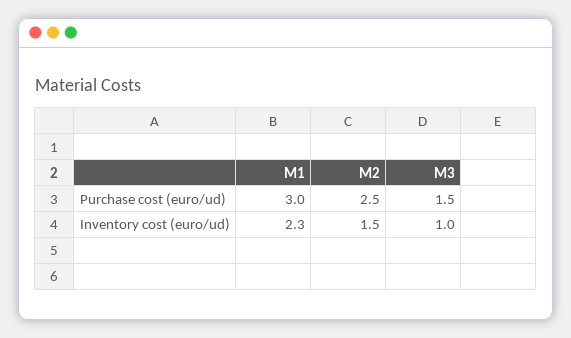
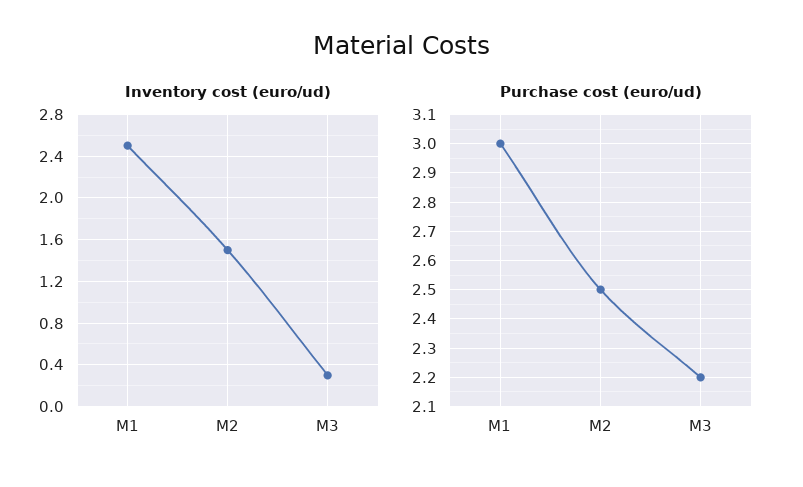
Purchase cost (euro/ud), M3: 1.5 -> 2.2
Inventory cost (euro/ud), M1: 2.3 -> 2.5
Inventory cost (euro/ud), M3: 1 -> 0.3

